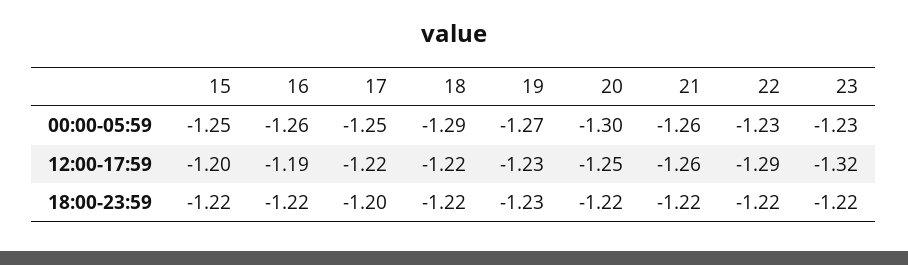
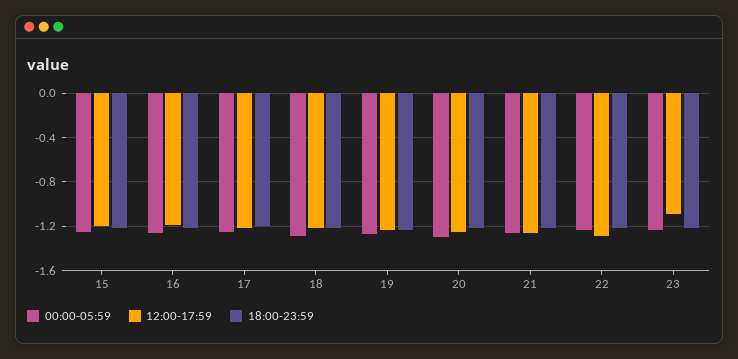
12:00-17:59, 23: -1.32 -> -1.1

